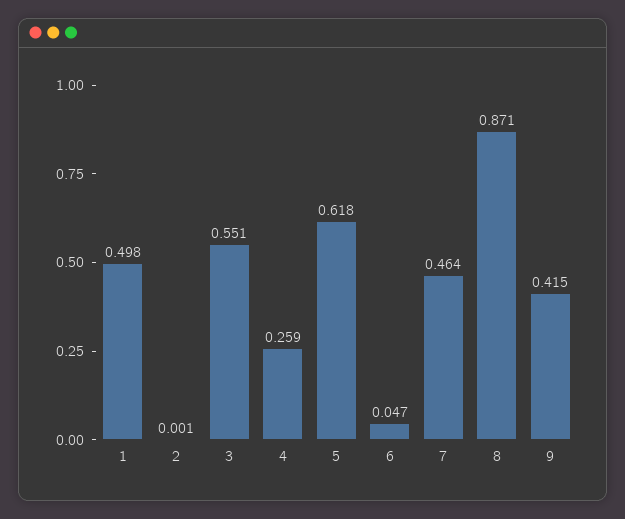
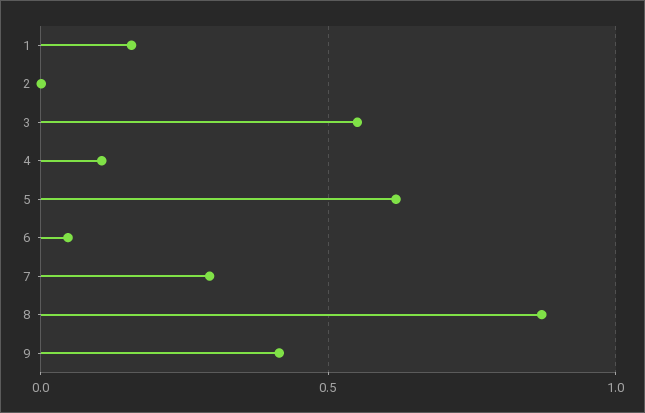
1: 0.498 -> 0.15
4: 0.259 -> 0.1
7: 0.464 -> 0.3

